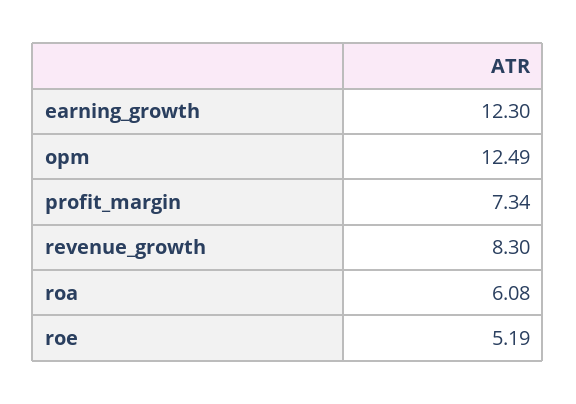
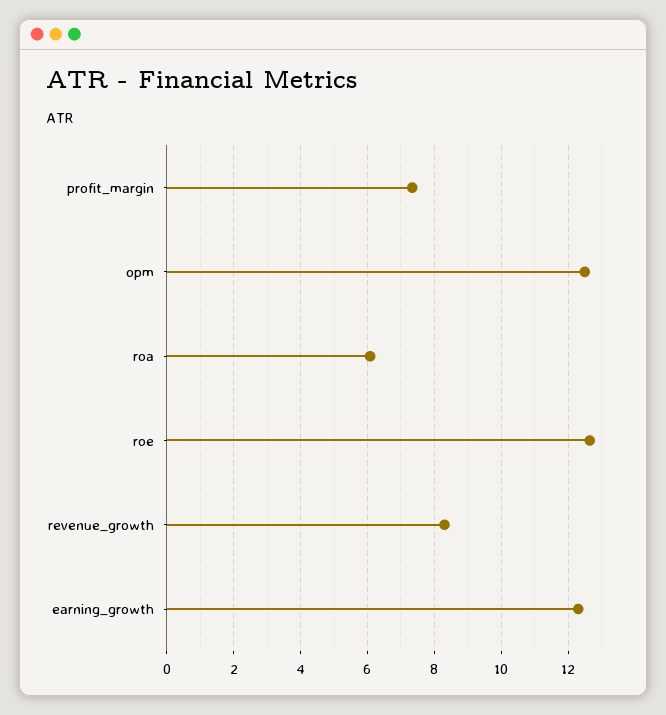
roe: 5.19 -> 12.6

